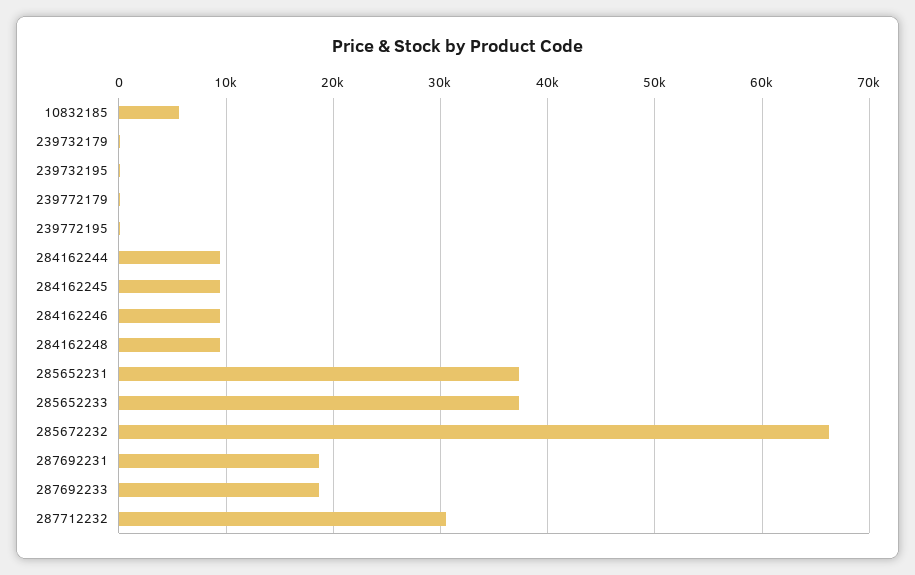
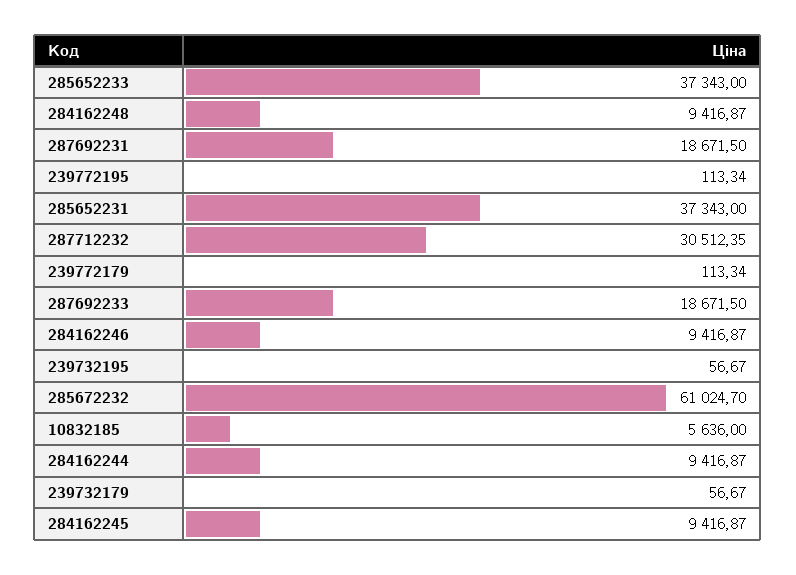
285672232: 66000 -> 61024.7

